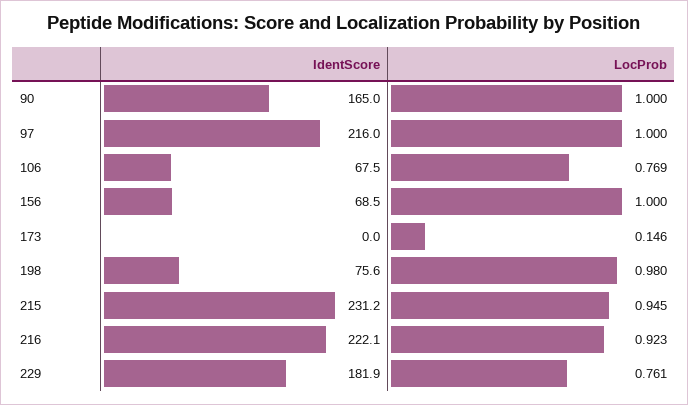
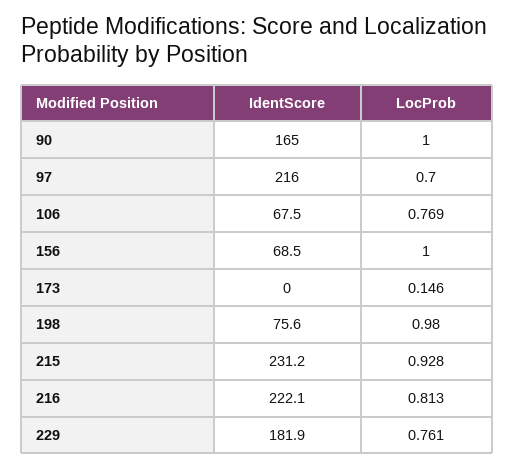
LocProb, 97: 1 -> 0.7
LocProb, 215: 0.945 -> 0.928
LocProb, 216: 0.923 -> 0.813

